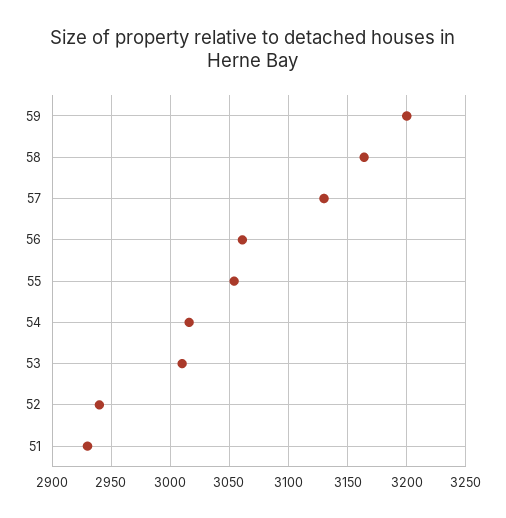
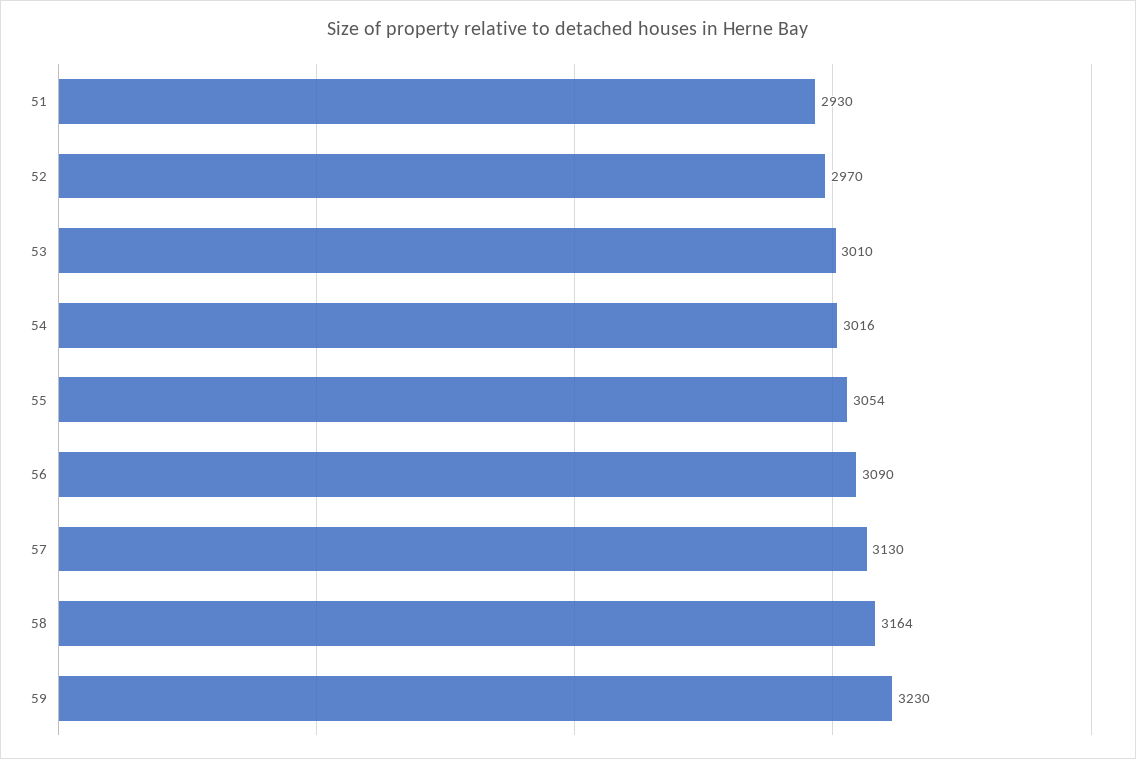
59: 3200 -> 3230
56: 3060 -> 3090
52: 2940 -> 2970

